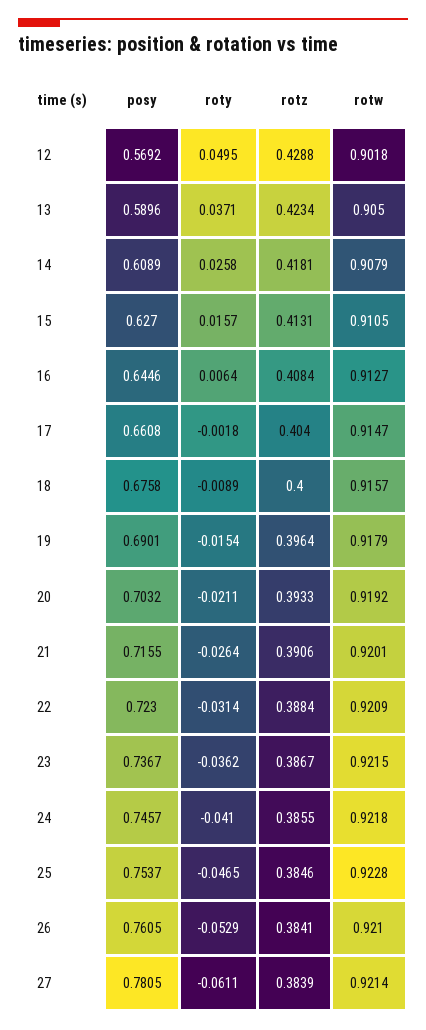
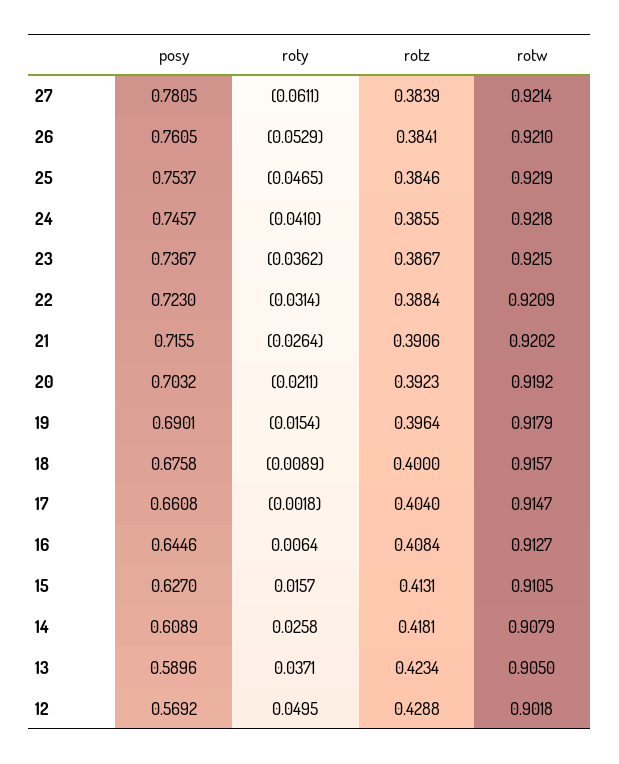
rotz, 20: 0.3933 -> 0.3923
rotw, 21: 0.9201 -> 0.9202
rotw, 25: 0.9228 -> 0.9219

